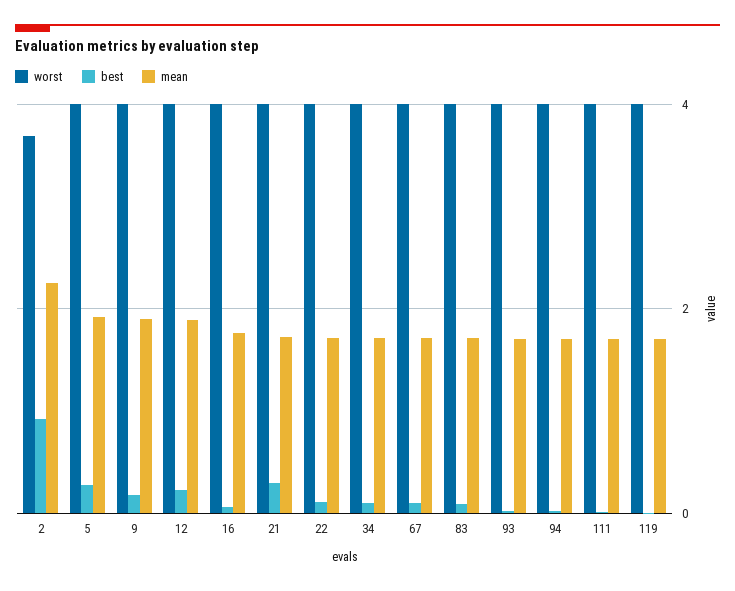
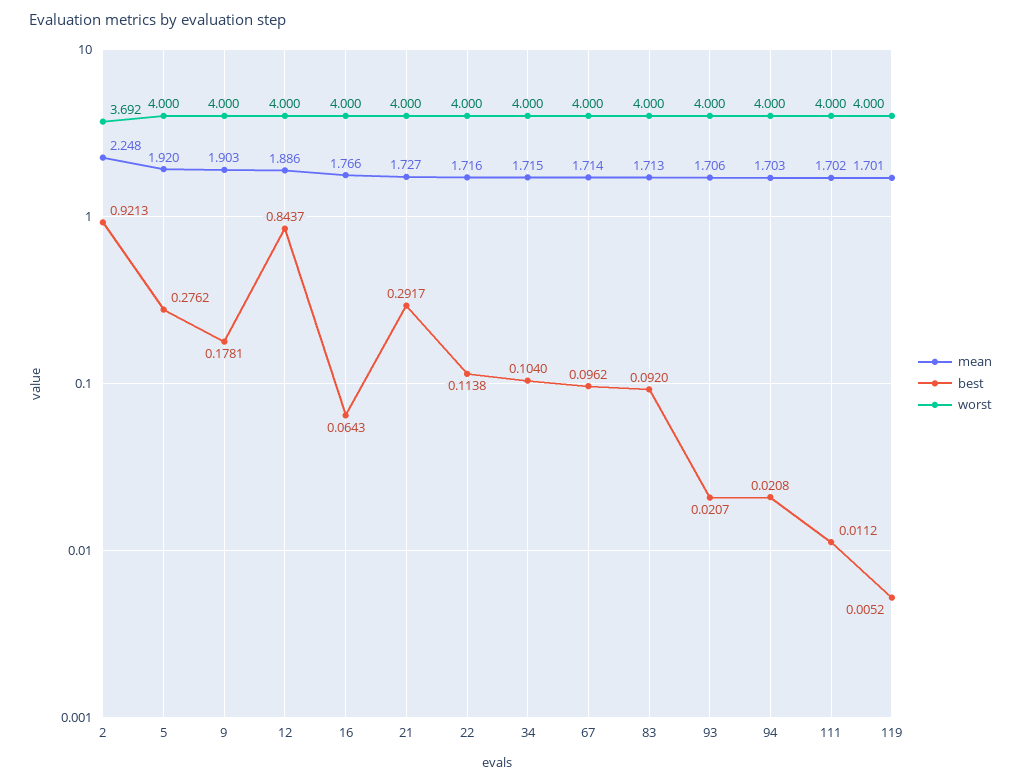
best, 12: 0.2 -> 0.8437

